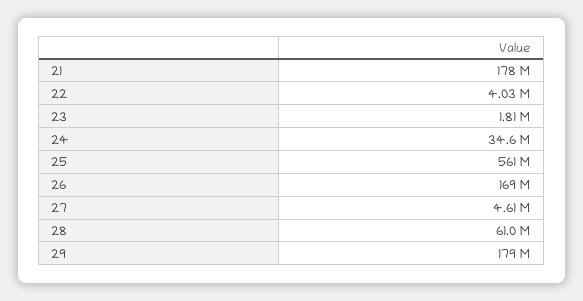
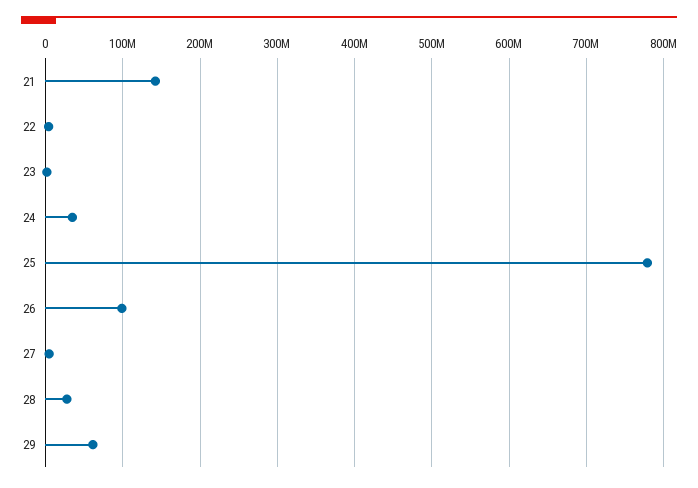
21: 178000000 -> 140000000
25: 561000000 -> 780000000
26: 169000000 -> 100000000
28: 61000000 -> 30000000
29: 179000000 -> 60000000

